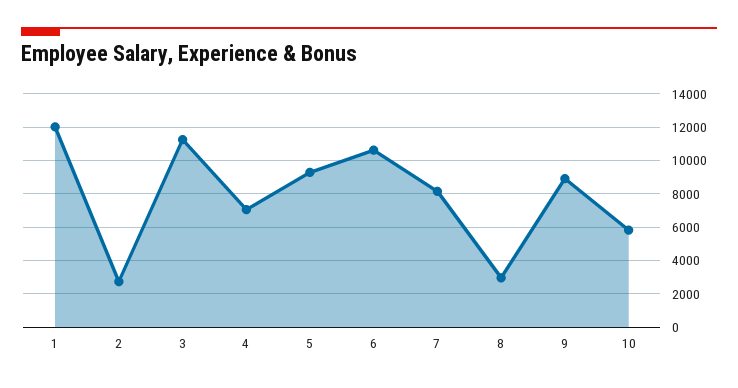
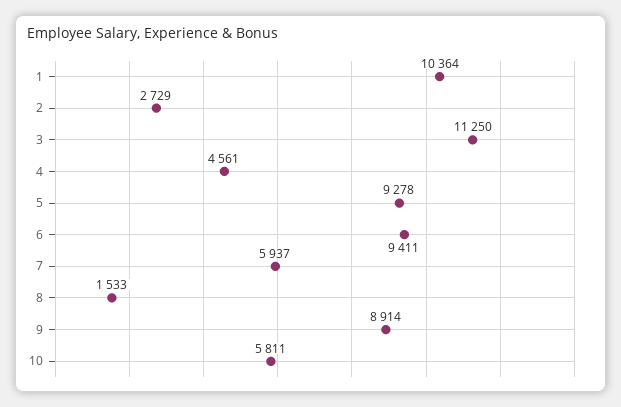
1: 12000 -> 10364
4: 7000 -> 4561
6: 10500 -> 9411
7: 8000 -> 5937
8: 3000 -> 1533

